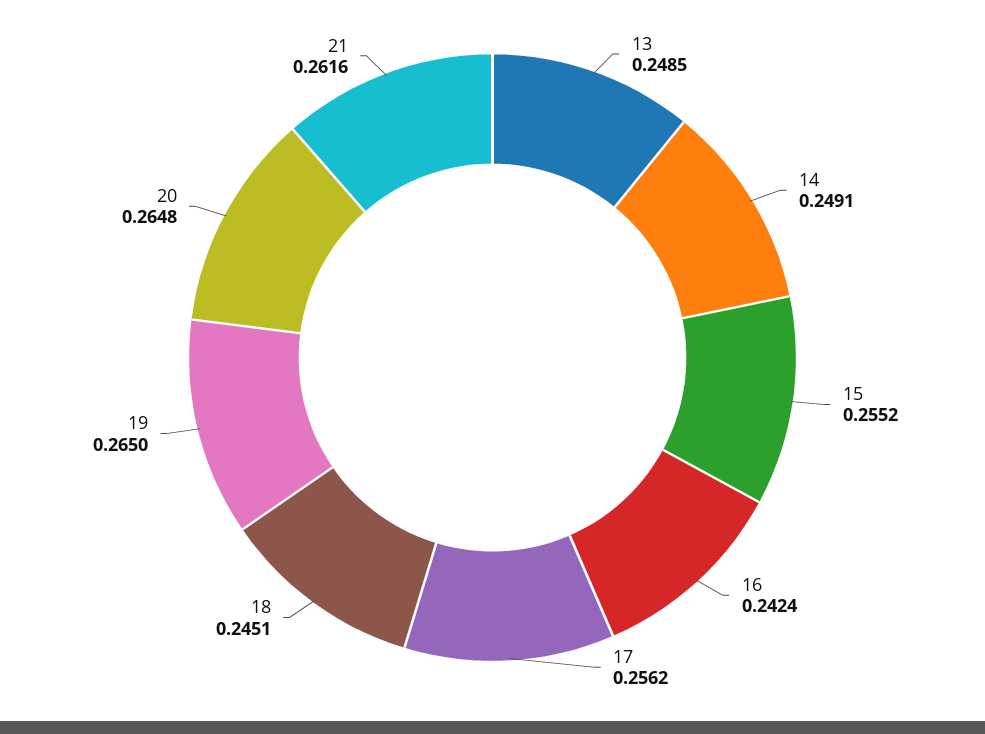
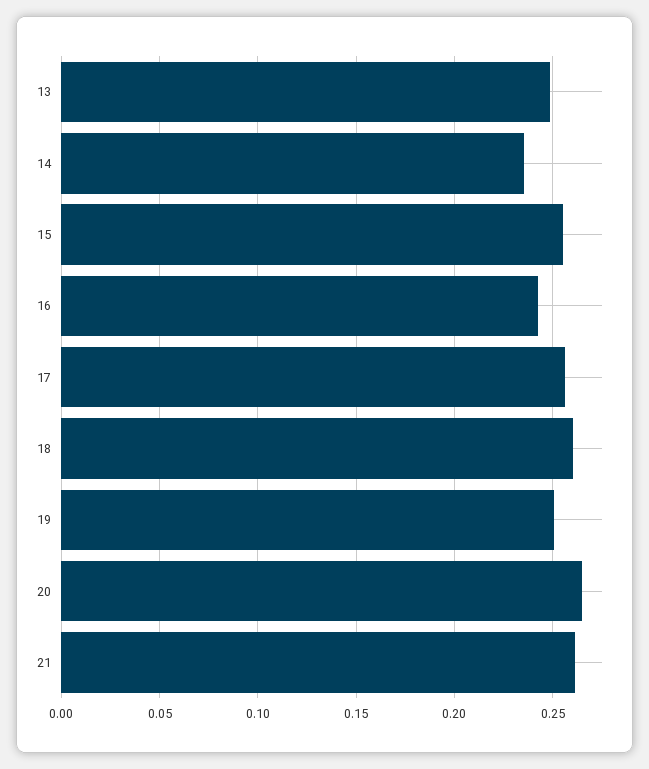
14: 0.2491 -> 0.235
18: 0.2451 -> 0.26
19: 0.265 -> 0.25

